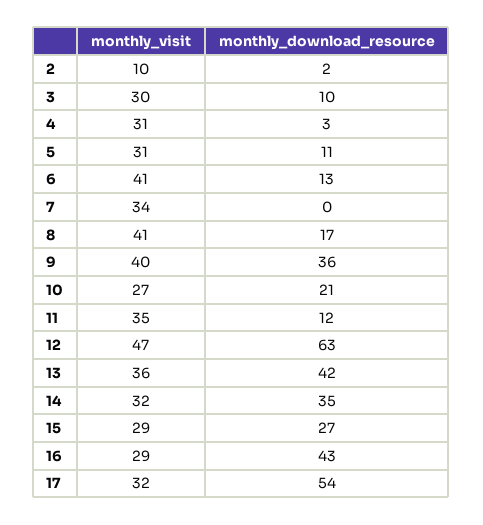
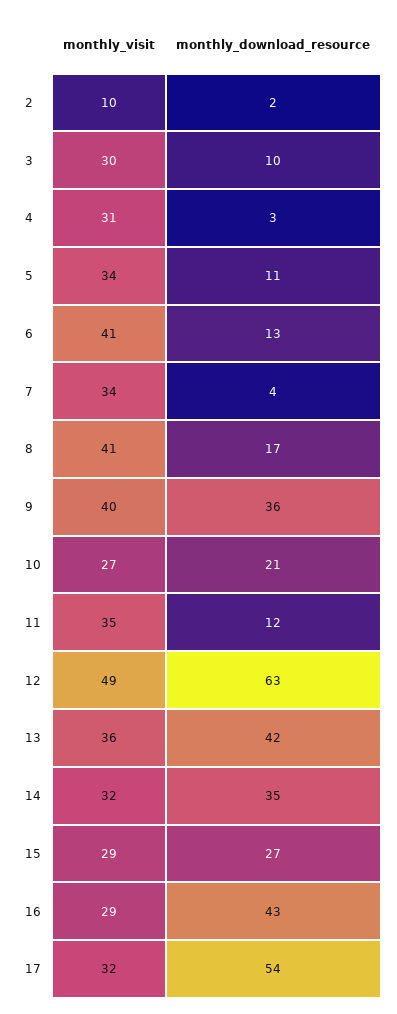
monthly_visit, 5: 31 -> 34
monthly_download_resource, 7: 0 -> 4
monthly_visit, 12: 47 -> 49

